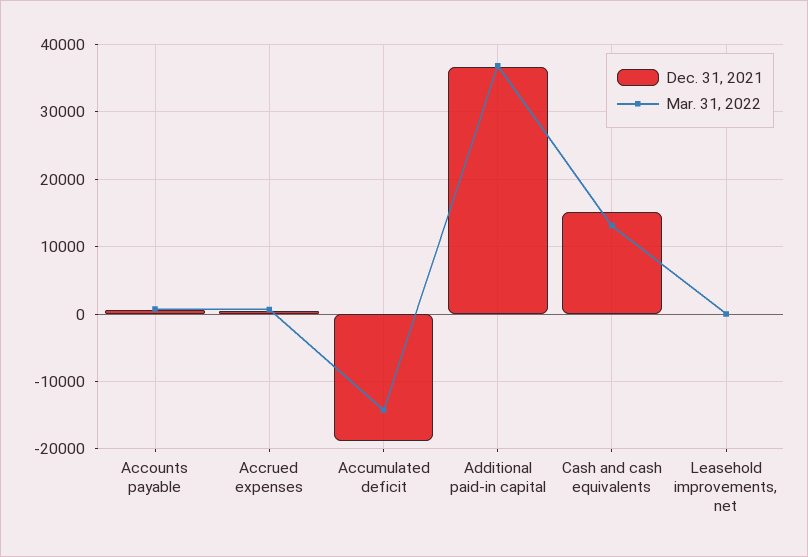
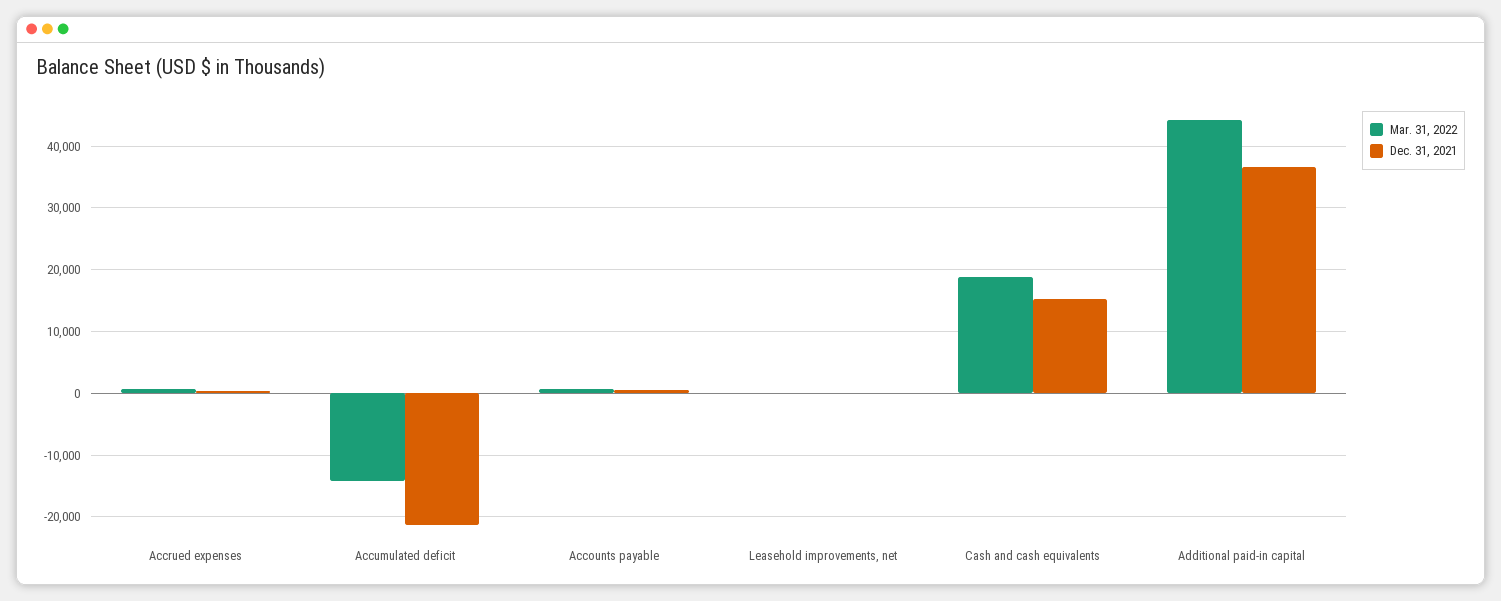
Dec. 31, 2021, Accumulated deficit: -19000 -> -21000
Mar. 31, 2022, Additional paid-in capital: 37000 -> 44000
Mar. 31, 2022, Cash and cash equivalents: 13000 -> 19000

